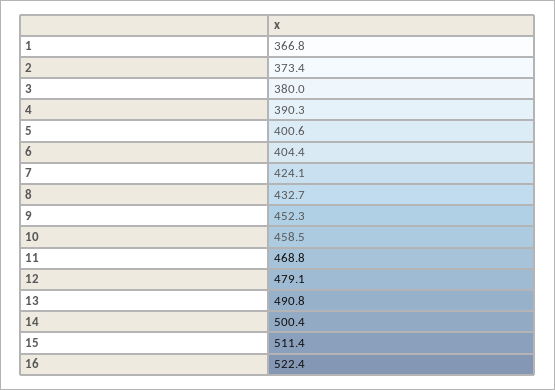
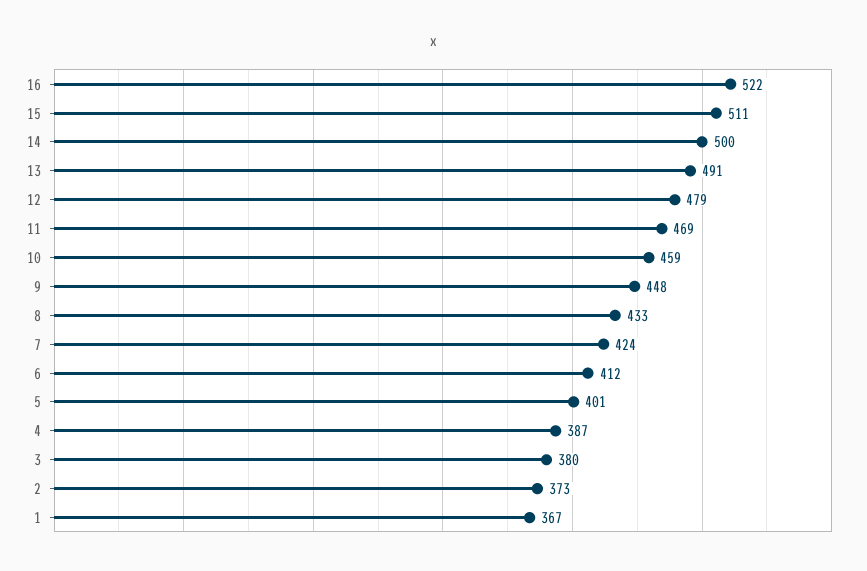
4: 390.3 -> 387
6: 404.4 -> 412
9: 452.3 -> 448

